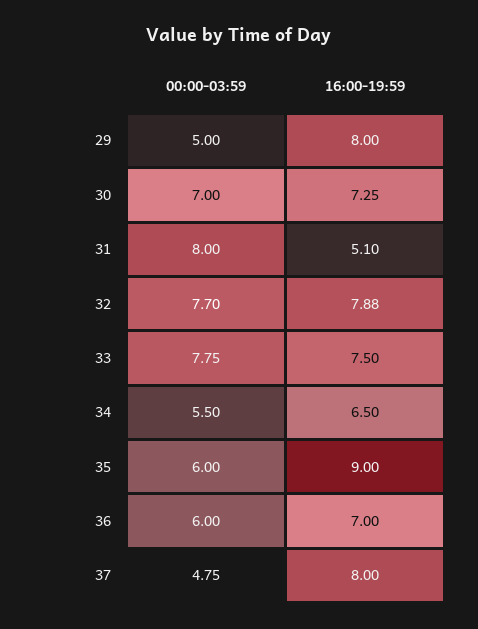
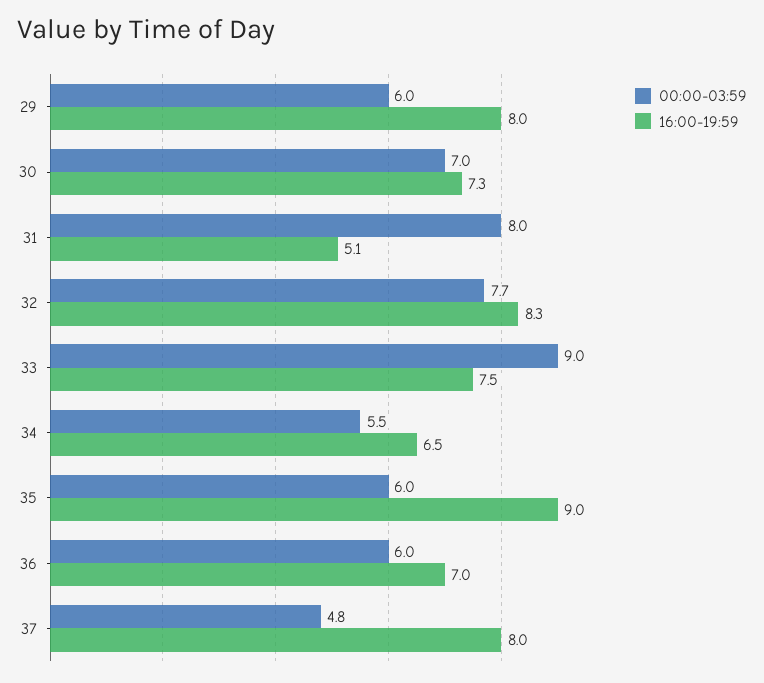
00:00-03:59, 29: 5 -> 6
16:00-19:59, 32: 7.88 -> 8.3
00:00-03:59, 33: 7.75 -> 9

